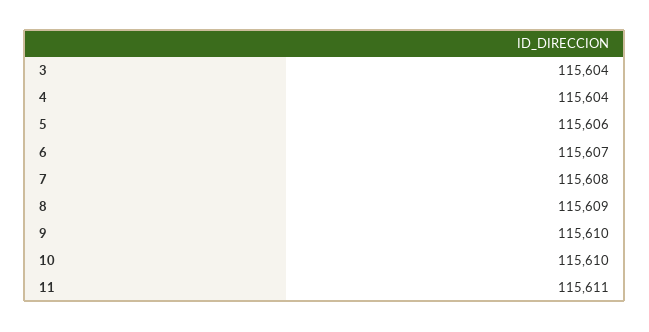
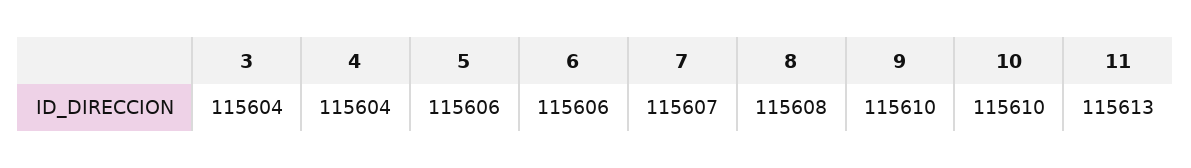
6: 115607 -> 115606
7: 115608 -> 115607
8: 115609 -> 115608
11: 115611 -> 115613

